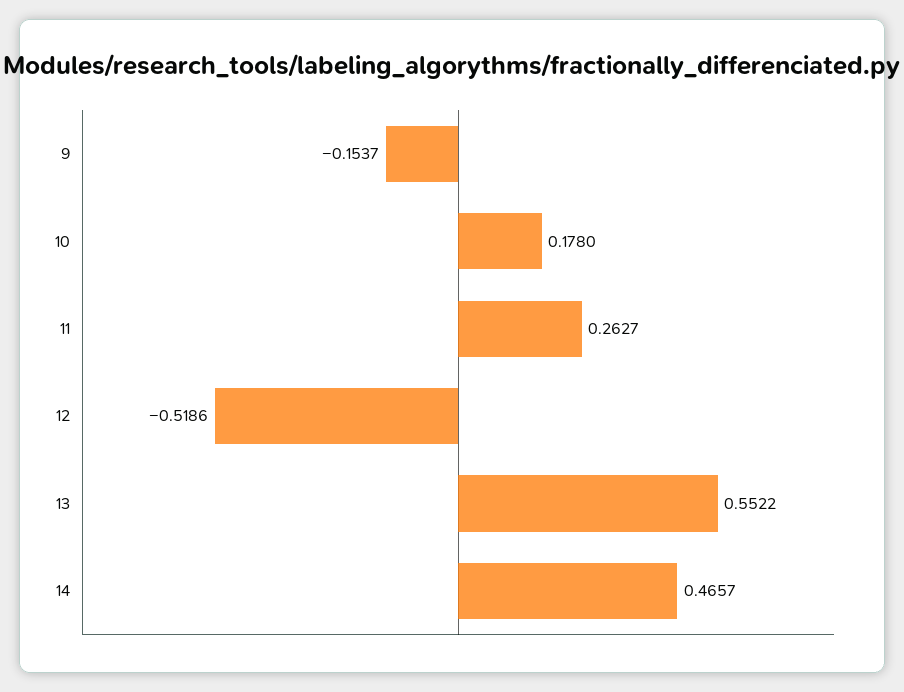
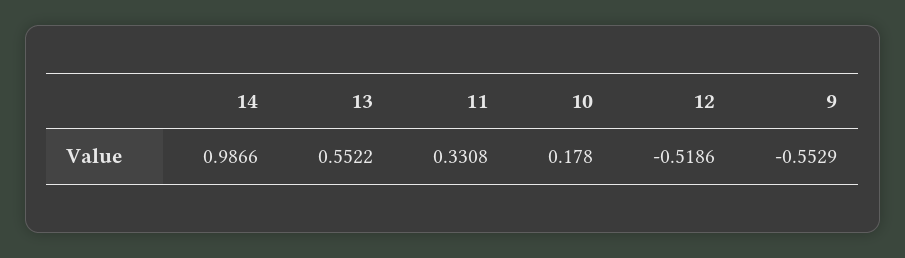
9: -0.1537 -> -0.5529
11: 0.2627 -> 0.3308
14: 0.4657 -> 0.9866

